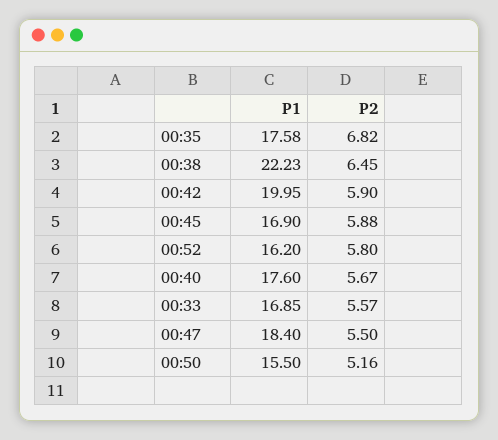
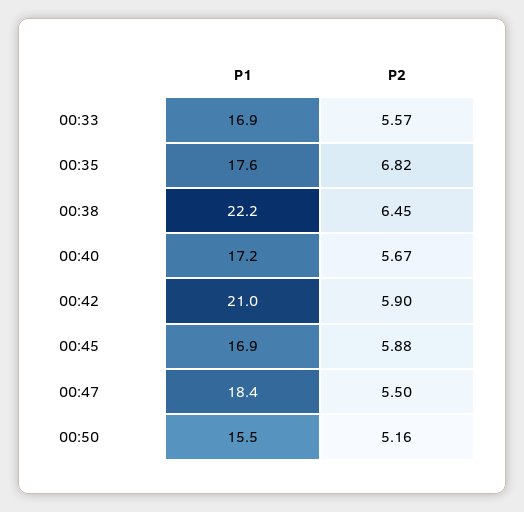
P1, 00:42: 19.95 -> 21
P1, 00:52: 16.2 -> none
P2, 00:52: 5.8 -> none
P1, 00:40: 17.6 -> 17.2

